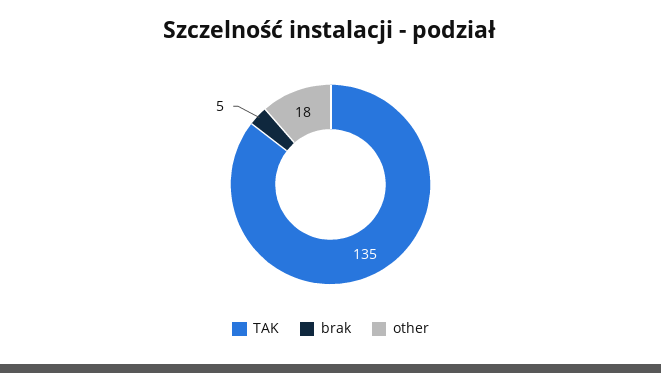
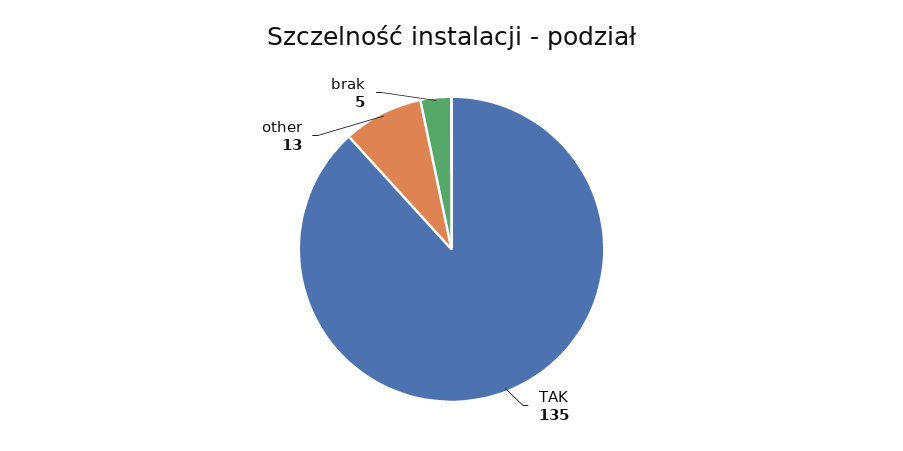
other: 18 -> 13

